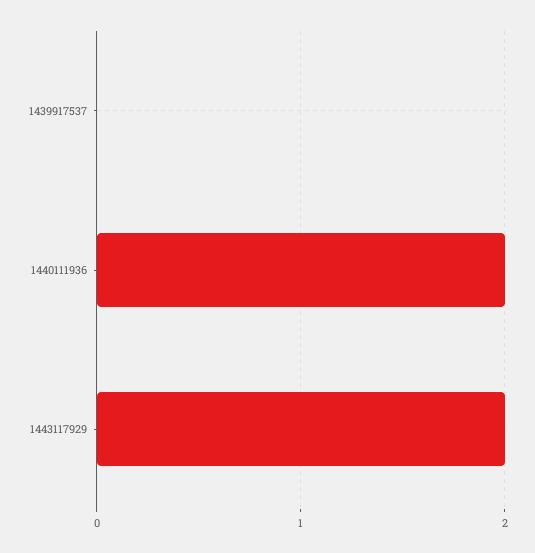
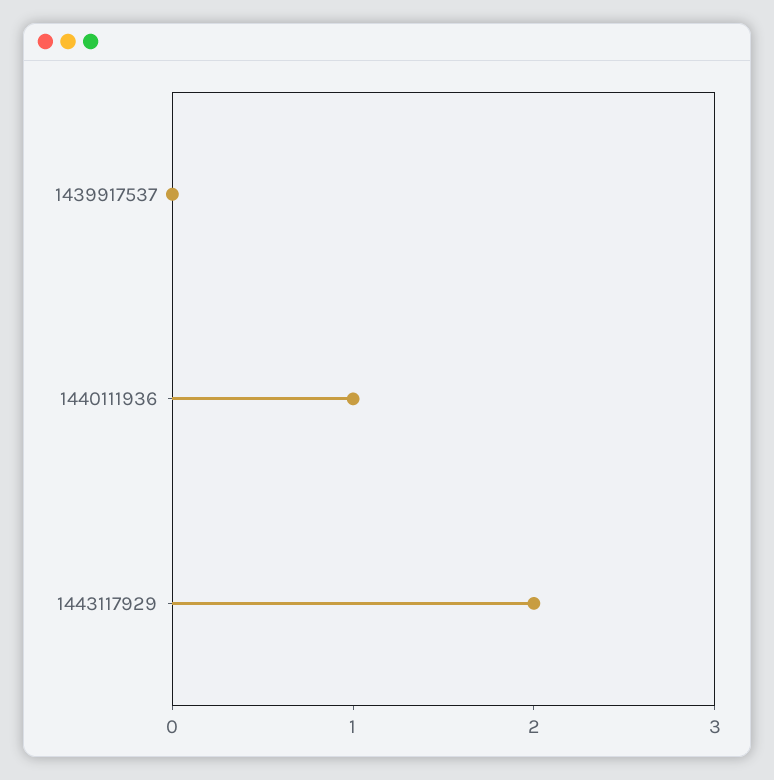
1440111936: 2 -> 1

